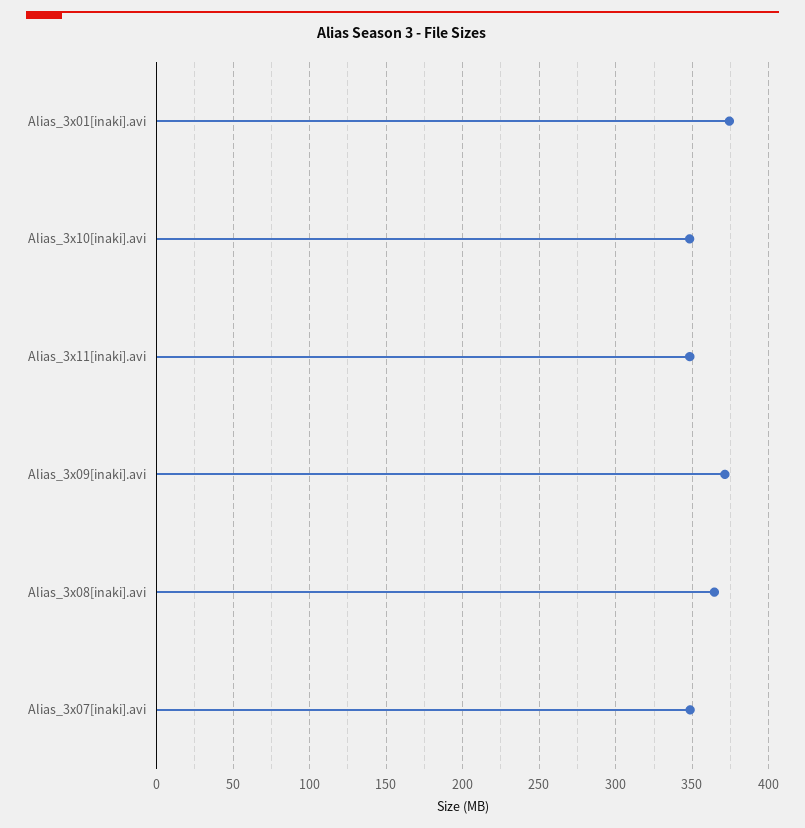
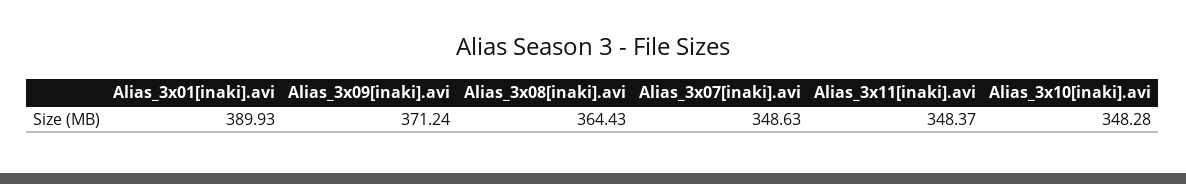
Alias_3x01[inaki].avi: 375 -> 389.93

